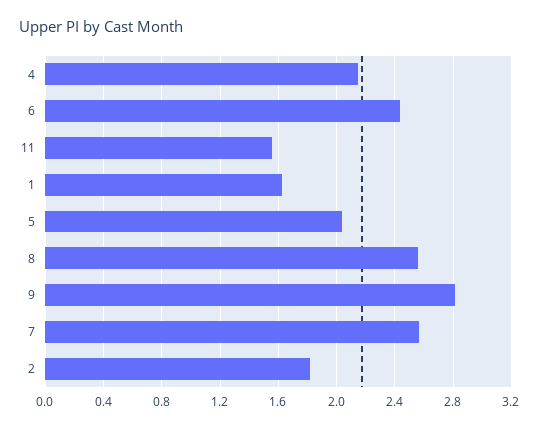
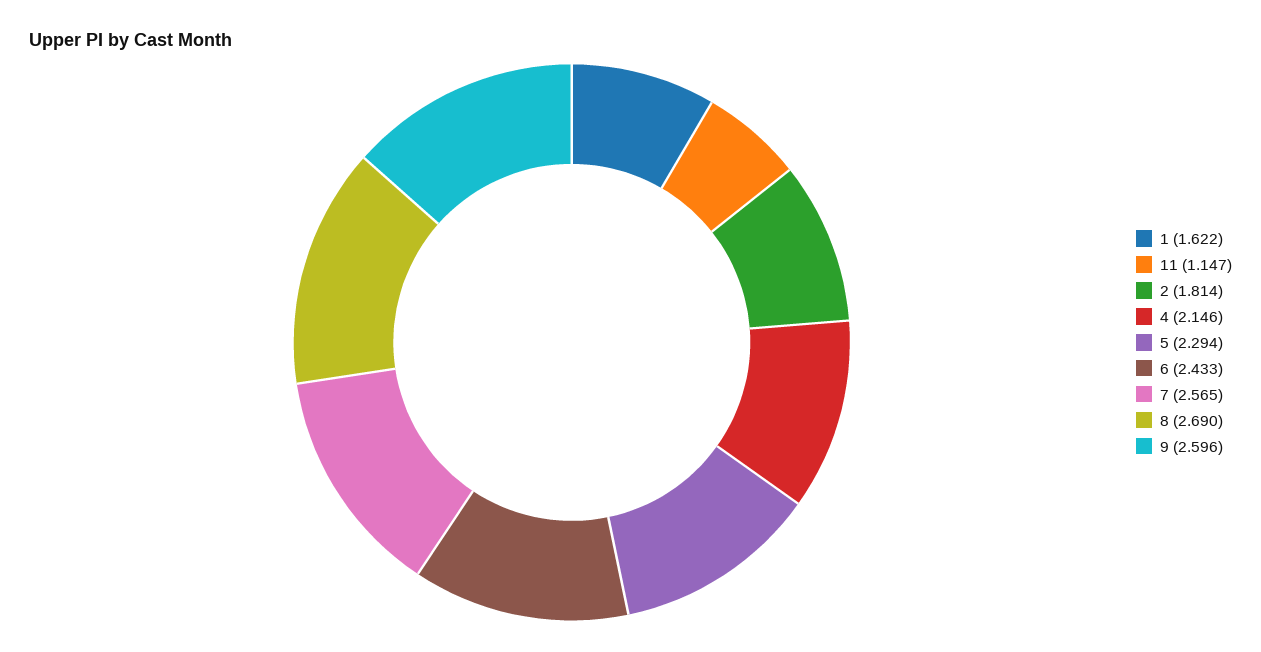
11: 1.55 -> 1.147
5: 2.05 -> 2.294
8: 2.55 -> 2.69
9: 2.8 -> 2.596

